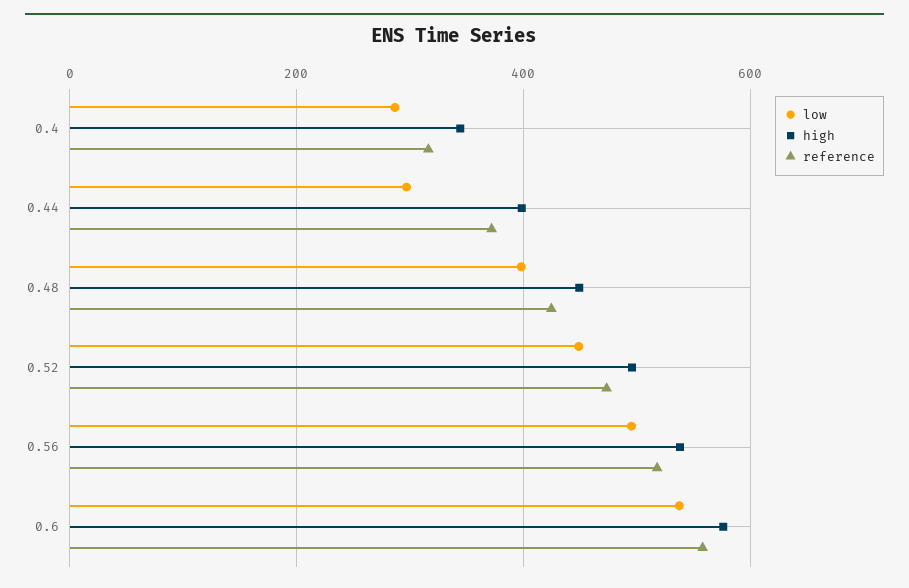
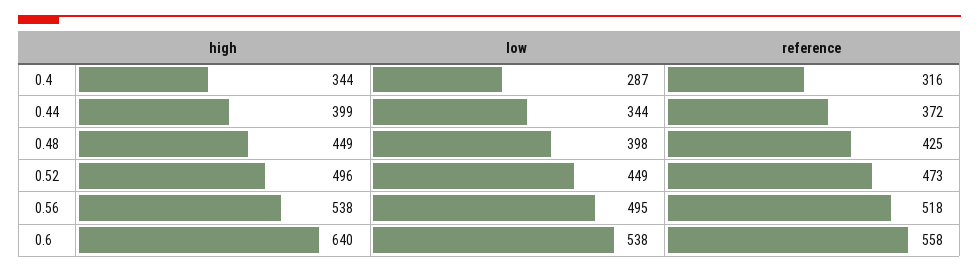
low, 0.44: 300 -> 344
high, 0.6: 580 -> 640

